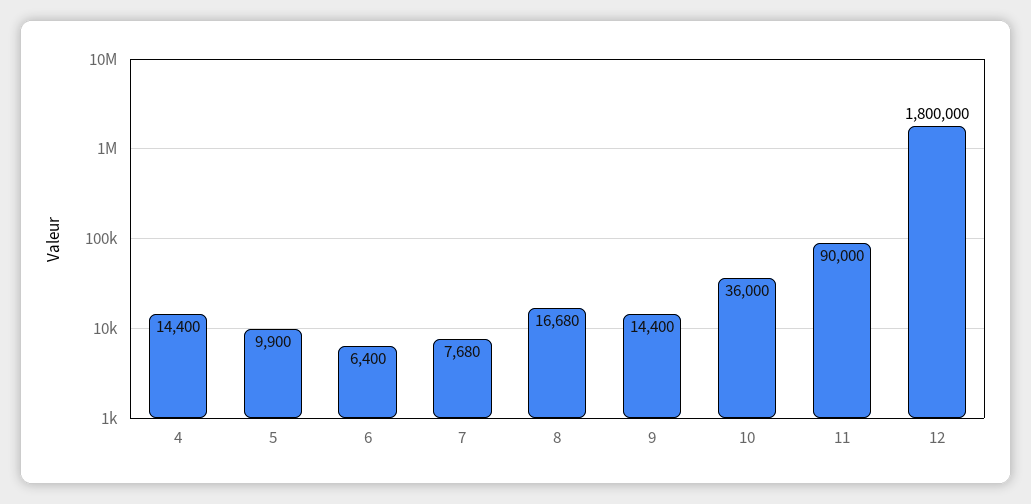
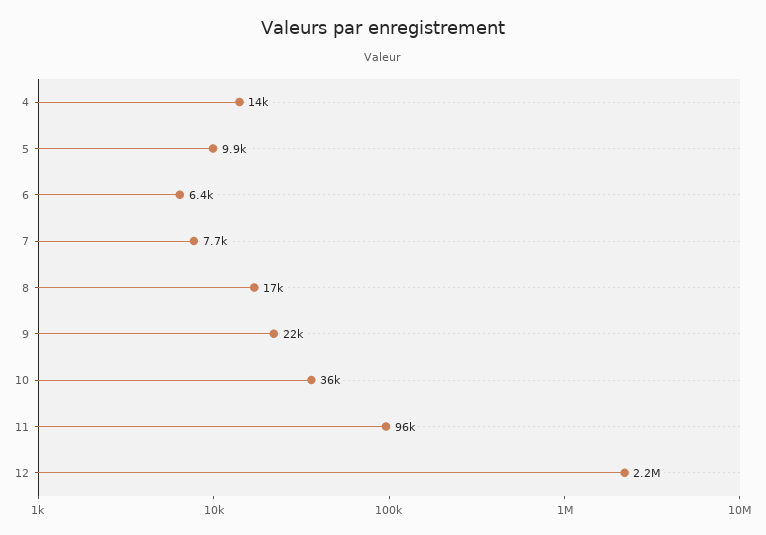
9: 14400 -> 22000
11: 90000 -> 96000
12: 1800000 -> 2200000

